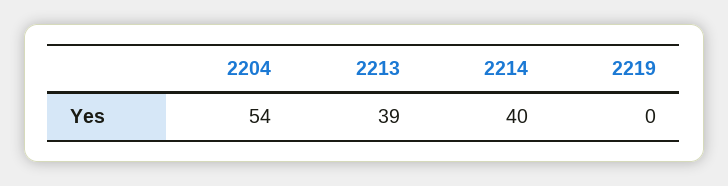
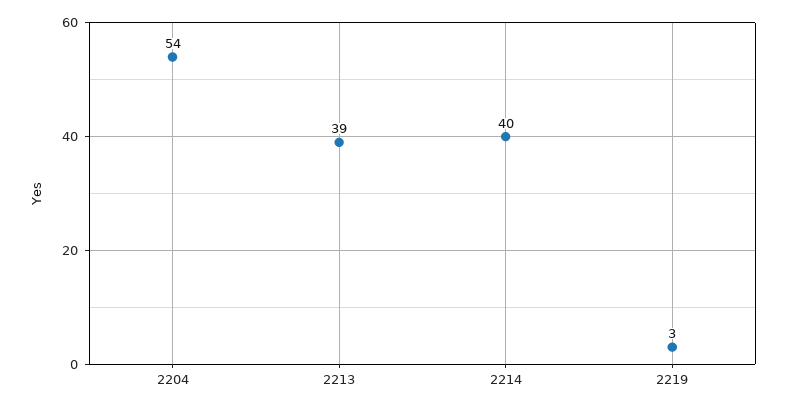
2219: 0 -> 3

